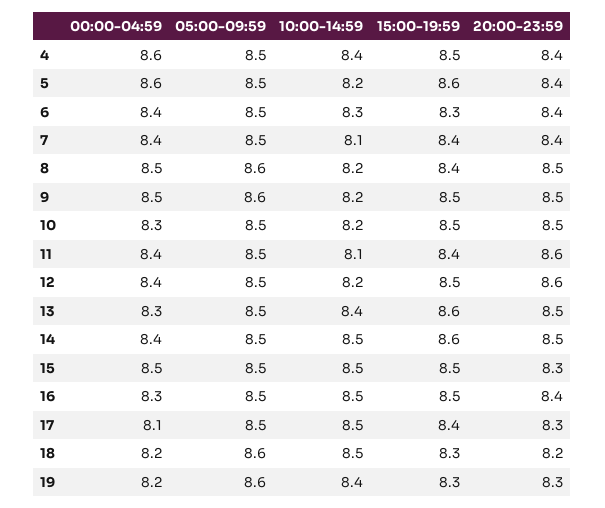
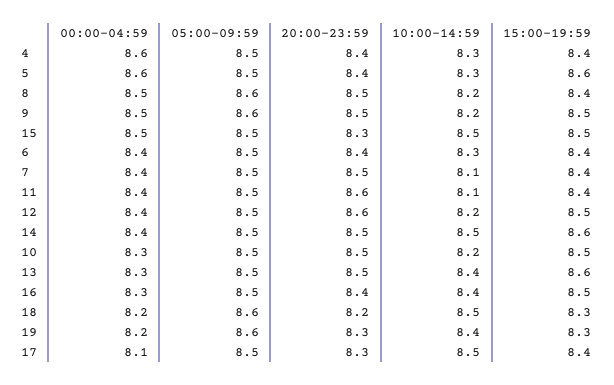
10:00-14:59, 4: 8.4 -> 8.3
15:00-19:59, 4: 8.5 -> 8.4
10:00-14:59, 5: 8.2 -> 8.3
15:00-19:59, 6: 8.3 -> 8.4
20:00-23:59, 7: 8.4 -> 8.5
10:00-14:59, 16: 8.5 -> 8.4

